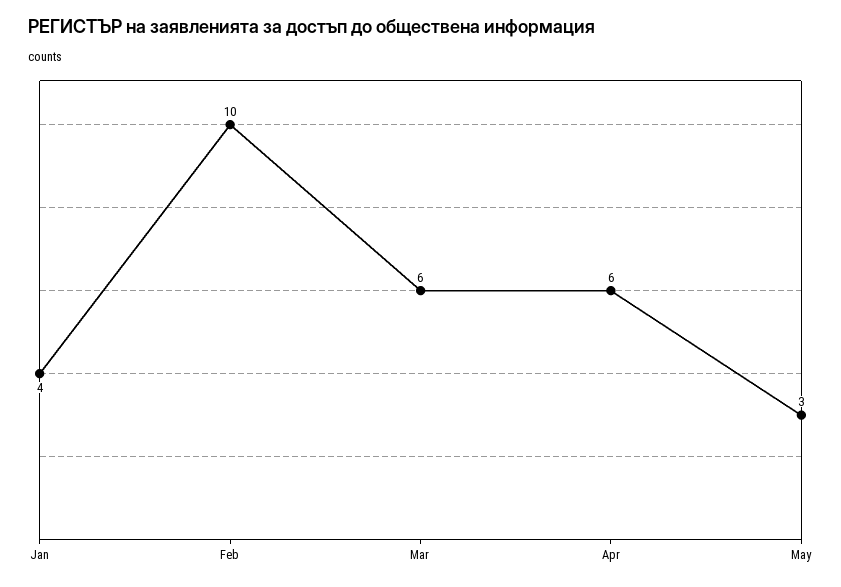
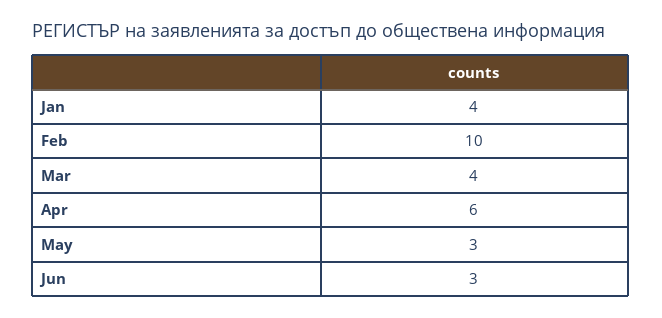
Mar: 6 -> 4
Jun: none -> 3

